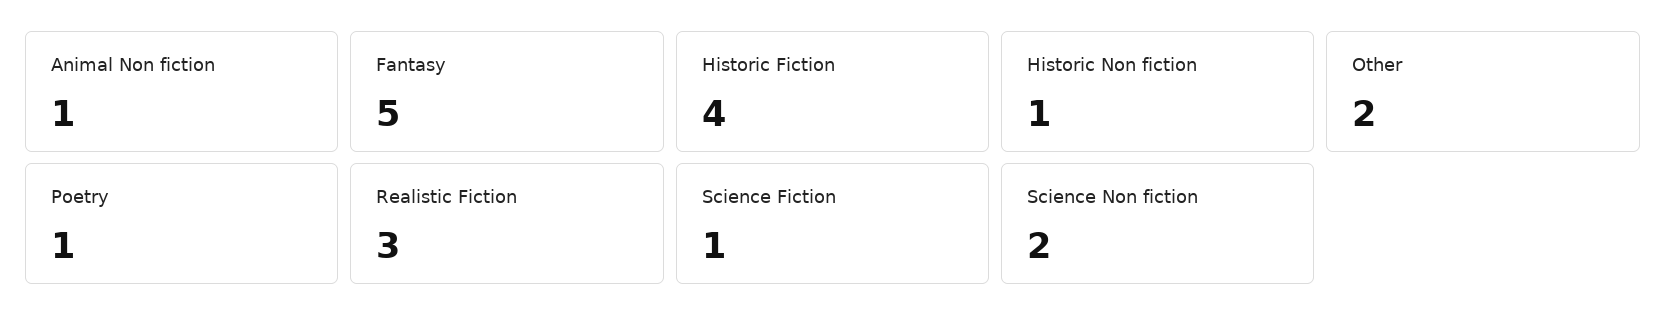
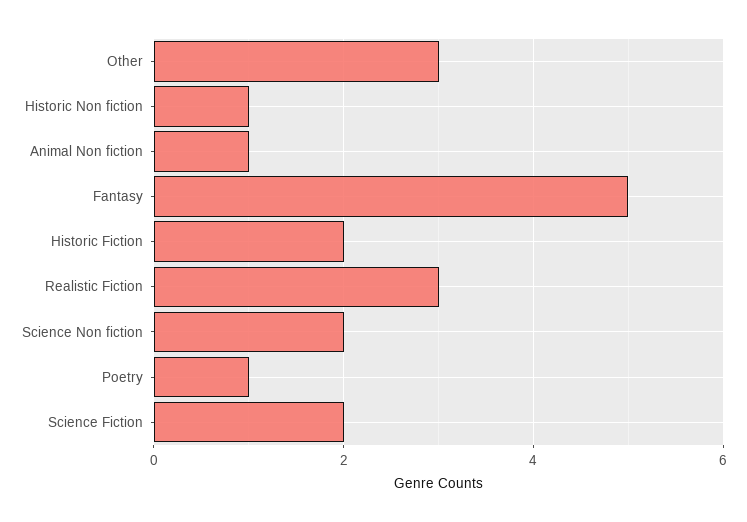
Historic Fiction: 4 -> 2
Other: 2 -> 3
Science Fiction: 1 -> 2

